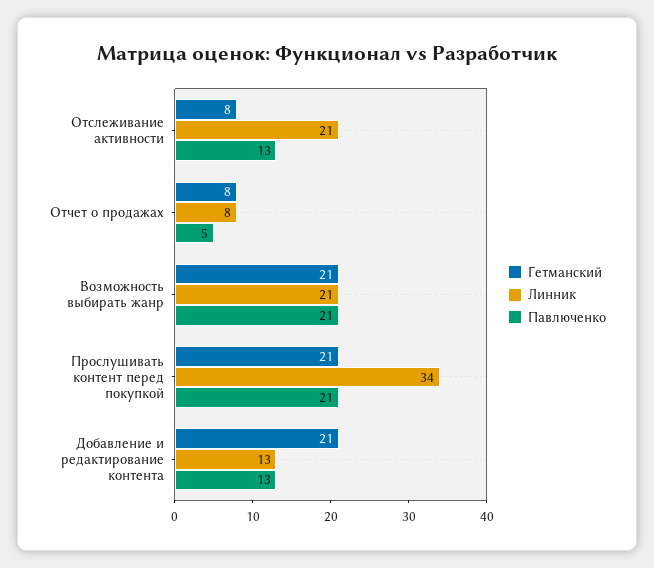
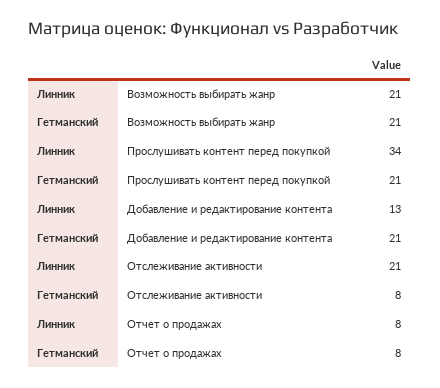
Павлюченко, Отслеживание активности: 13 -> none
Павлюченко, Отчет о продажах: 5 -> none
Павлюченко, Возможность выбирать жанр: 21 -> none
Павлюченко, Прослушивать контент перед покупкой: 21 -> none
Павлюченко, Добавление и редактирование контента: 13 -> none

